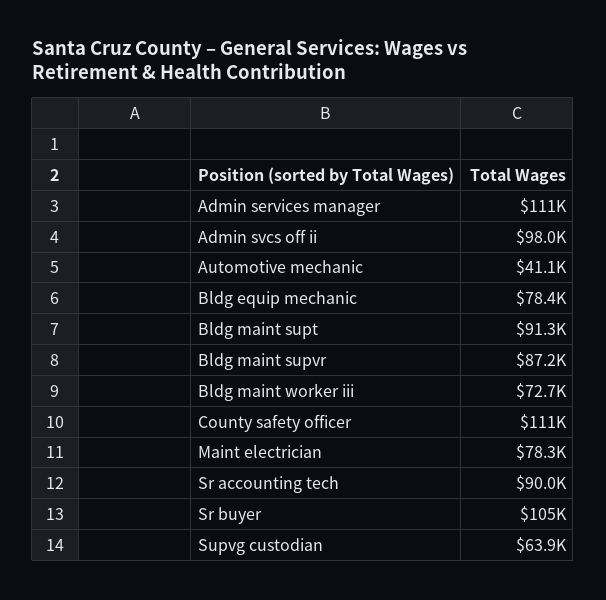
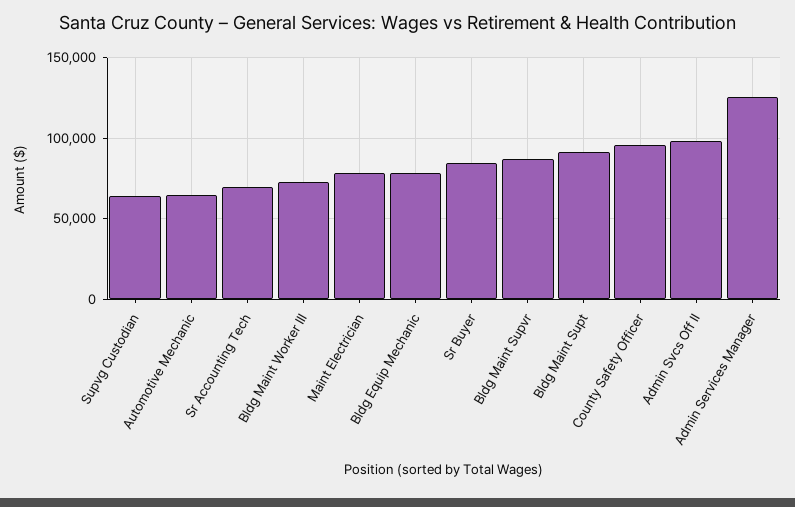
Admin services manager: 111000 -> 125000
Automotive mechanic: 41100 -> 65000
County safety officer: 111000 -> 95000
Sr accounting tech: 90000 -> 70000
Sr buyer: 105000 -> 85000

